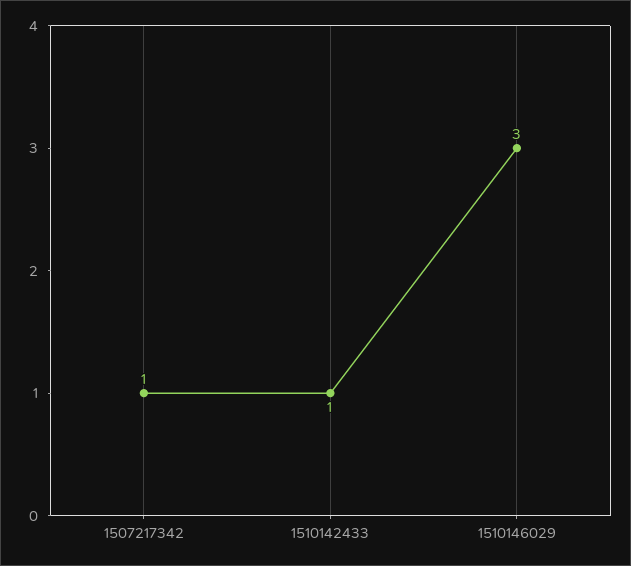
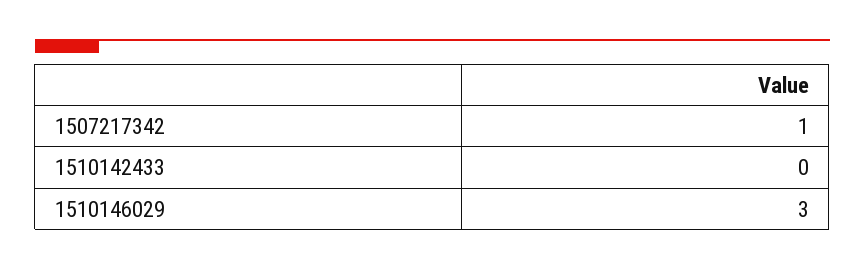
1510142433: 1 -> 0

